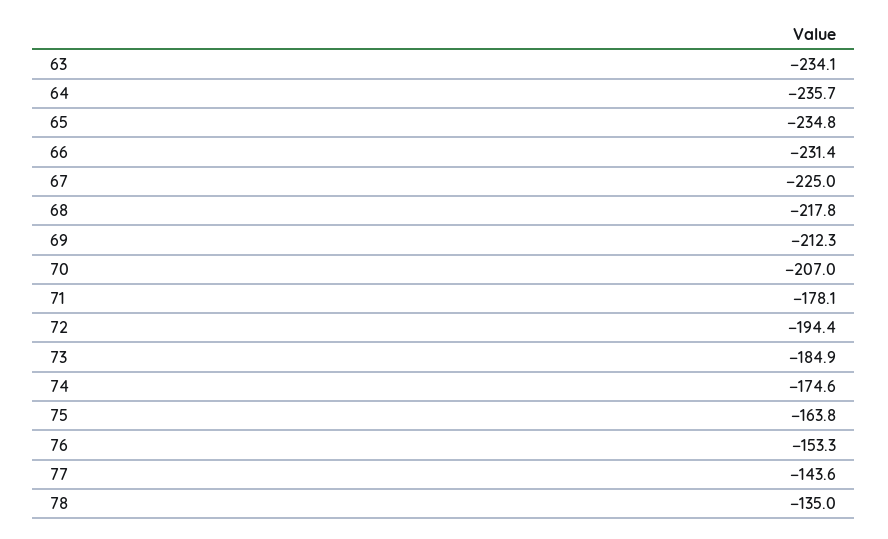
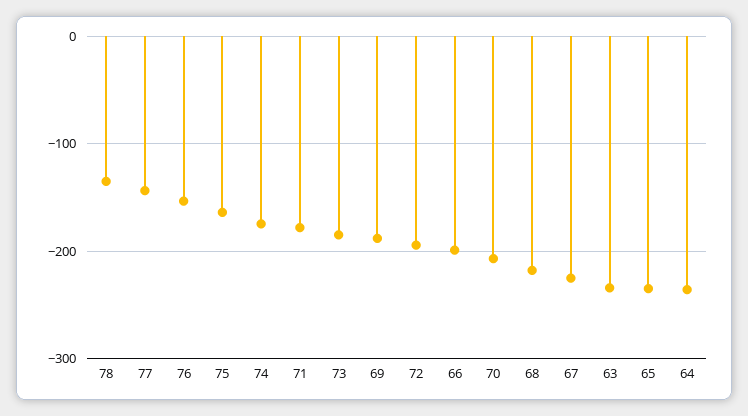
66: -231.4 -> -200
69: -212.3 -> -190

